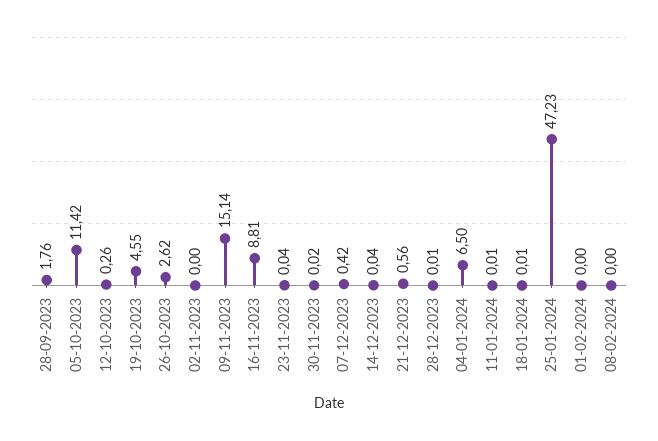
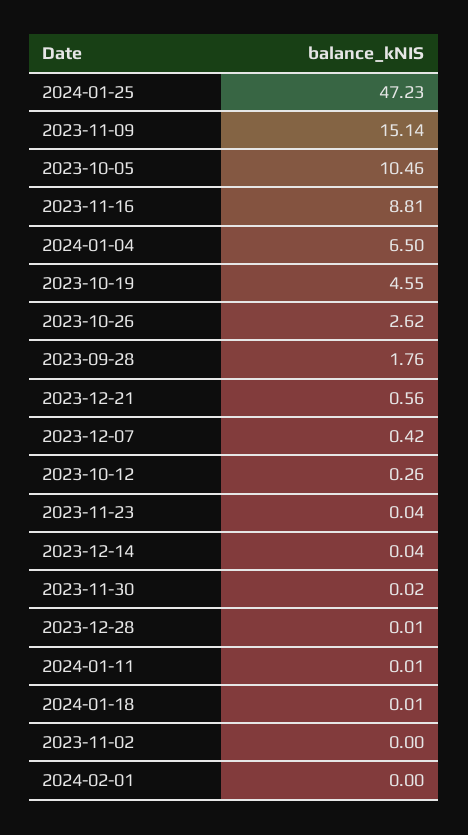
05-10-2023: 11.42 -> 10.46
08-02-2024: 0 -> none

